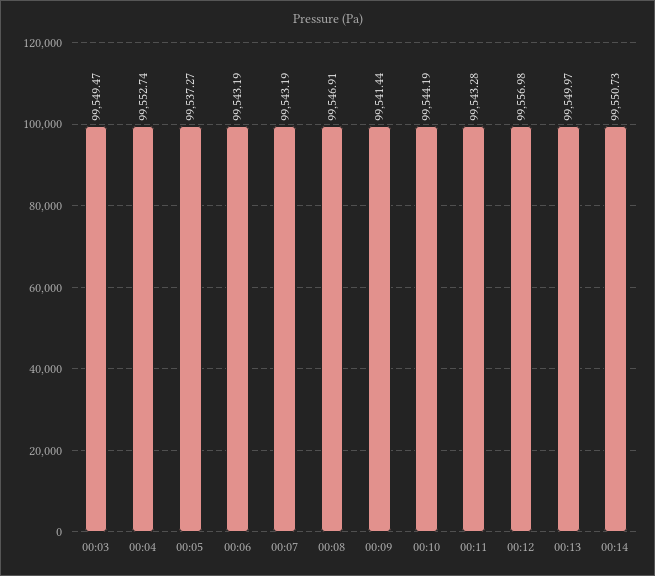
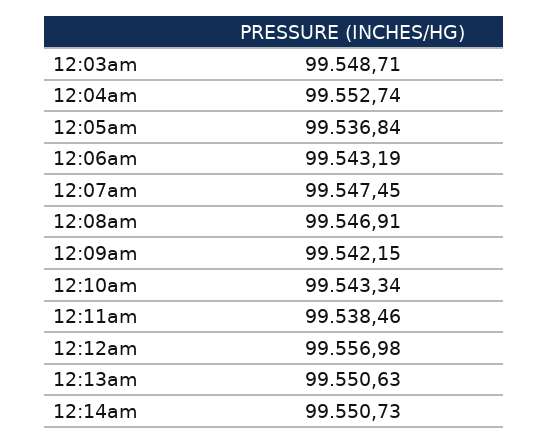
00:03: 99549.47 -> 99548.71
00:05: 99537.27 -> 99536.84
00:07: 99543.19 -> 99547.45
00:09: 99541.44 -> 99542.15
00:10: 99544.19 -> 99543.34
00:11: 99543.28 -> 99538.46
00:13: 99549.97 -> 99550.63

